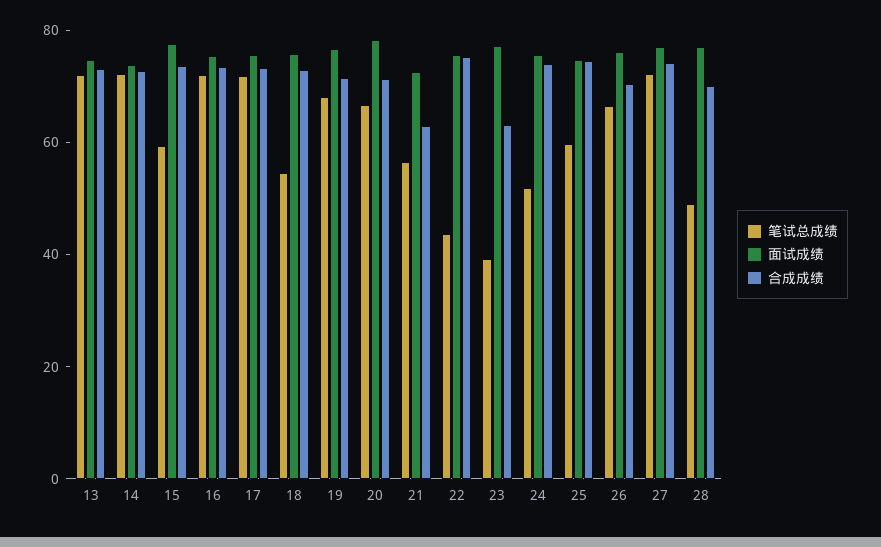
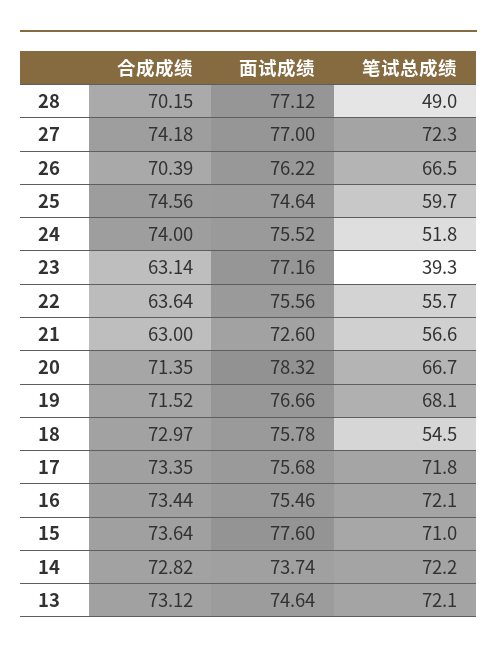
笔试总成绩, 15: 60 -> 71
笔试总成绩, 22: 45 -> 55.7
合成成绩, 22: 75 -> 63.64

